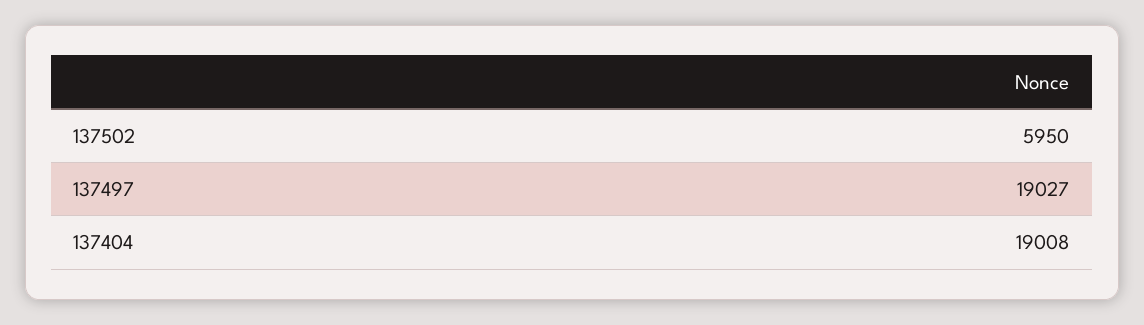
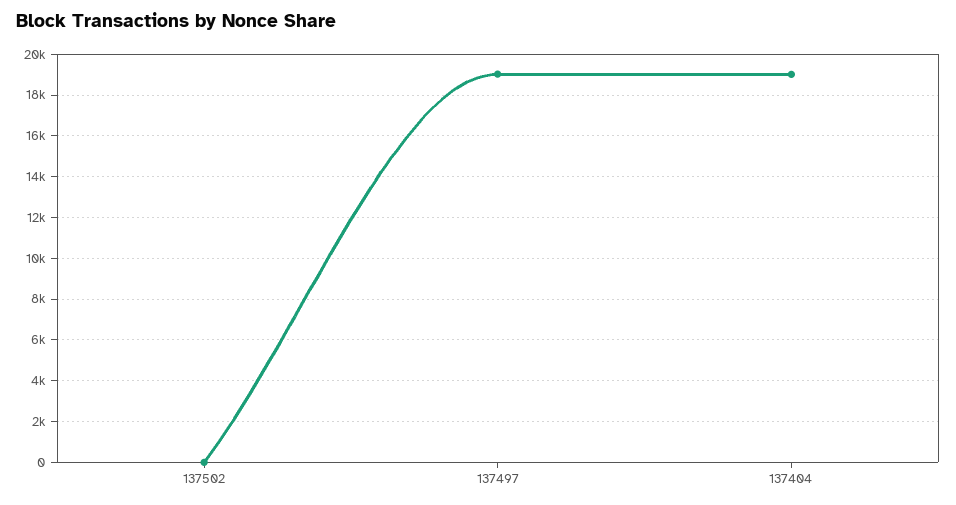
137502: 5950 -> 0

